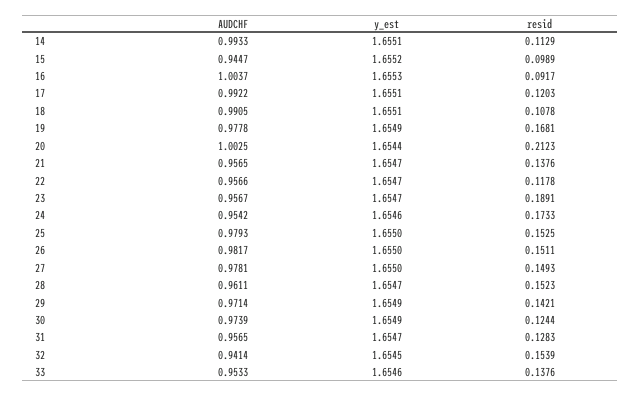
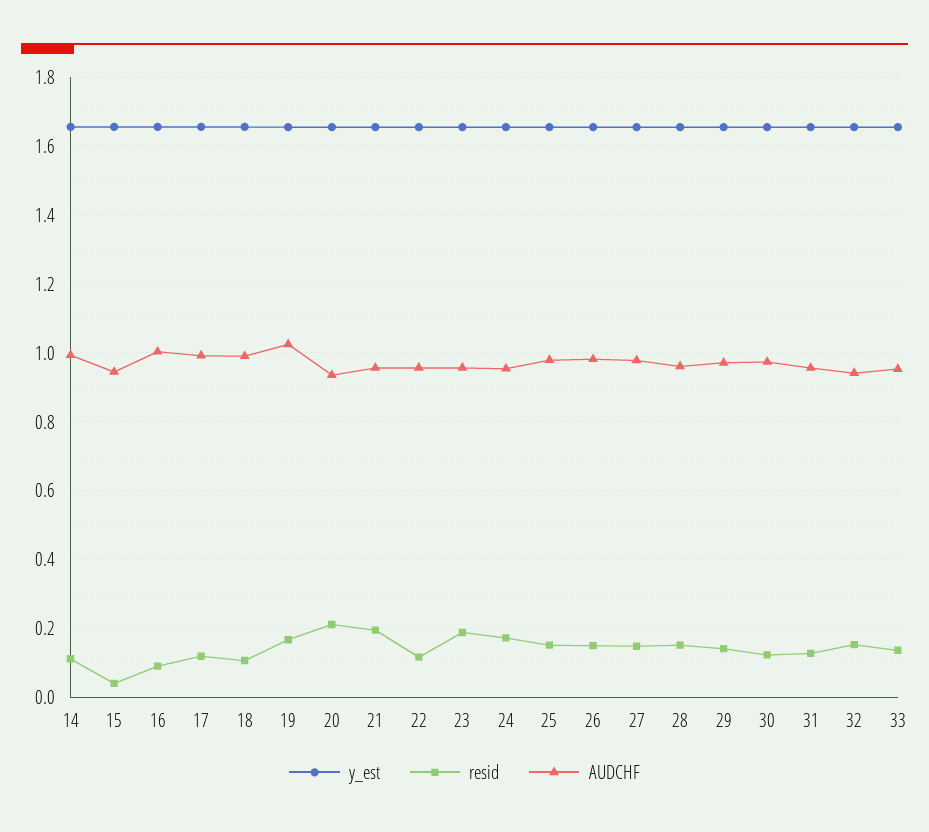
resid, 15: 0.0989 -> 0.04
AUDCHF, 19: 0.9778 -> 1.02
AUDCHF, 20: 1.0025 -> 0.94
resid, 21: 0.1376 -> 0.2

